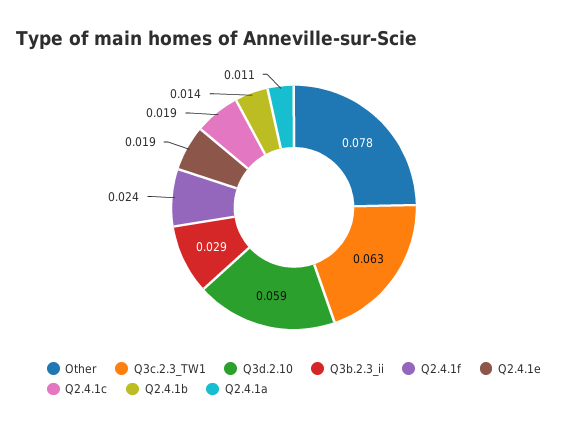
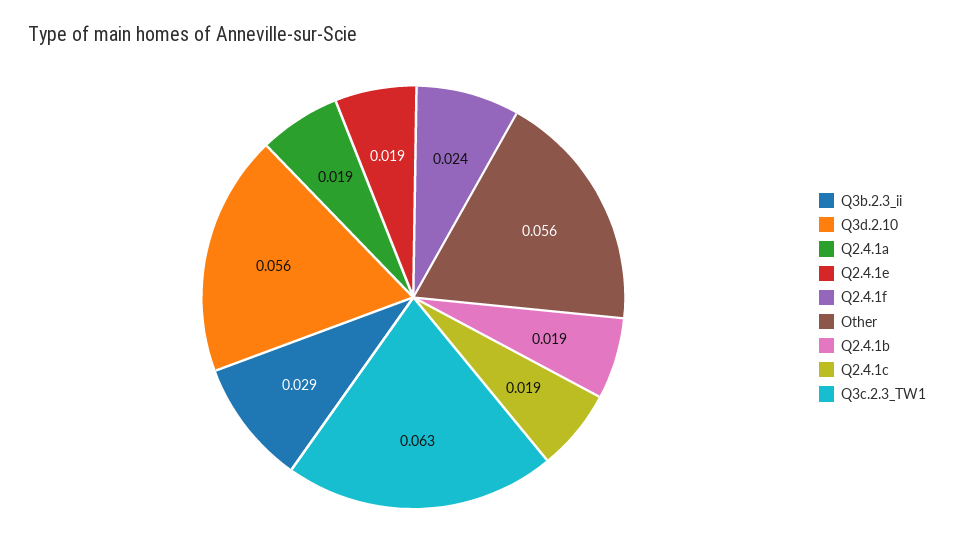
Other: 0.078 -> 0.056
Q3d.2.10: 0.059 -> 0.056
Q2.4.1b: 0.014 -> 0.019
Q2.4.1a: 0.011 -> 0.019

